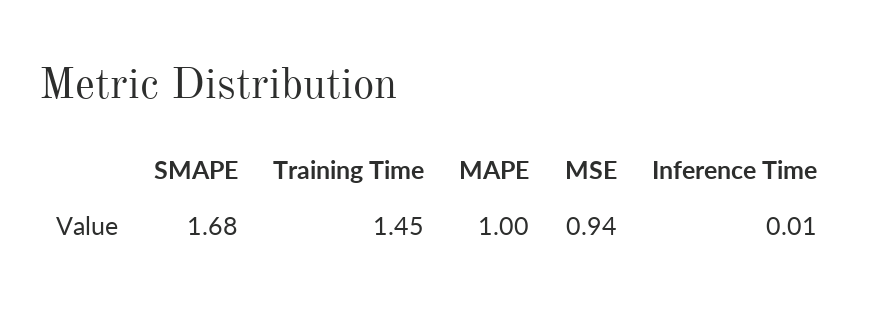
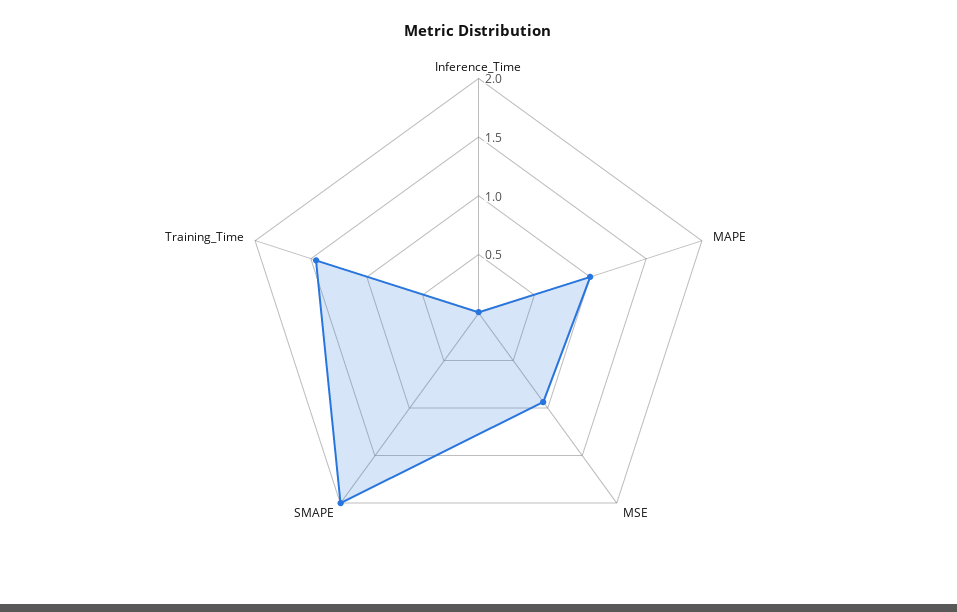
SMAPE: 1.68 -> 2

